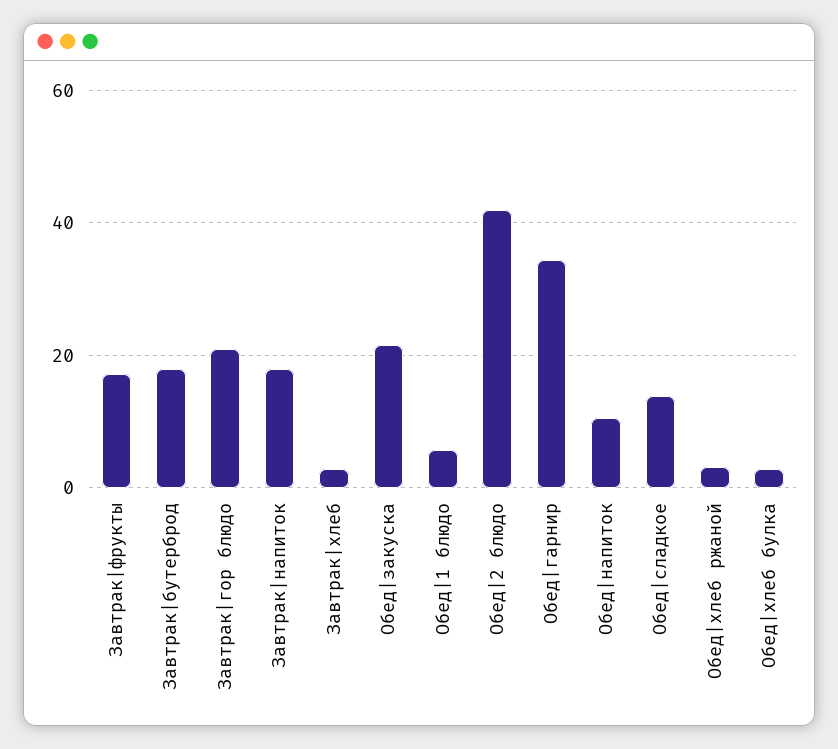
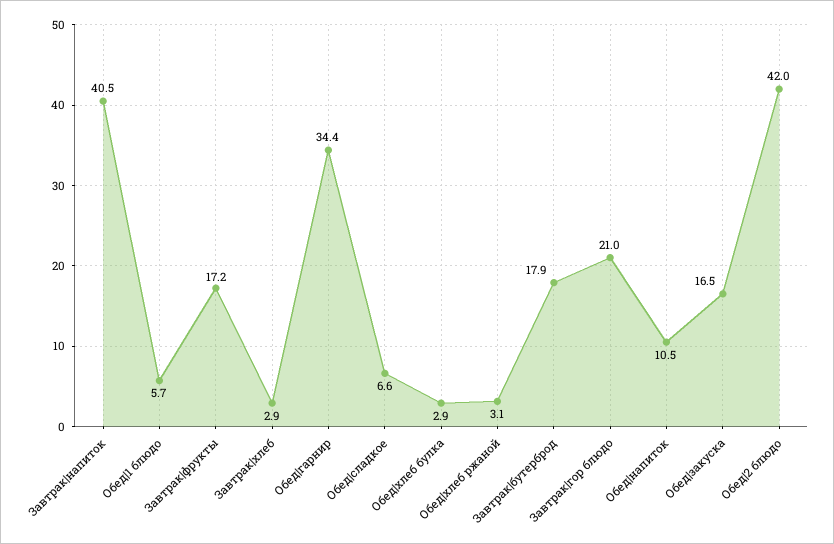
Завтрак|напиток: 18 -> 40.5
Обед|закуска: 22 -> 16.5
Обед|сладкое: 14 -> 6.6

